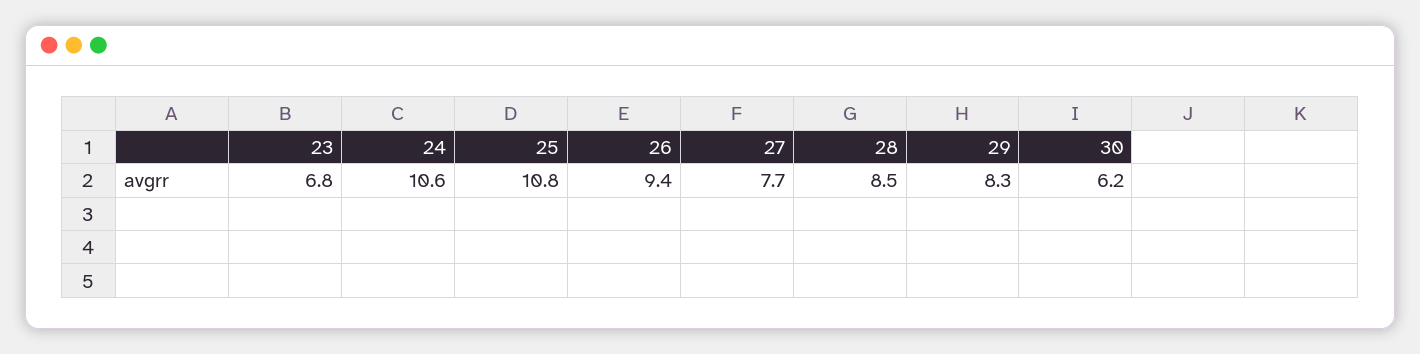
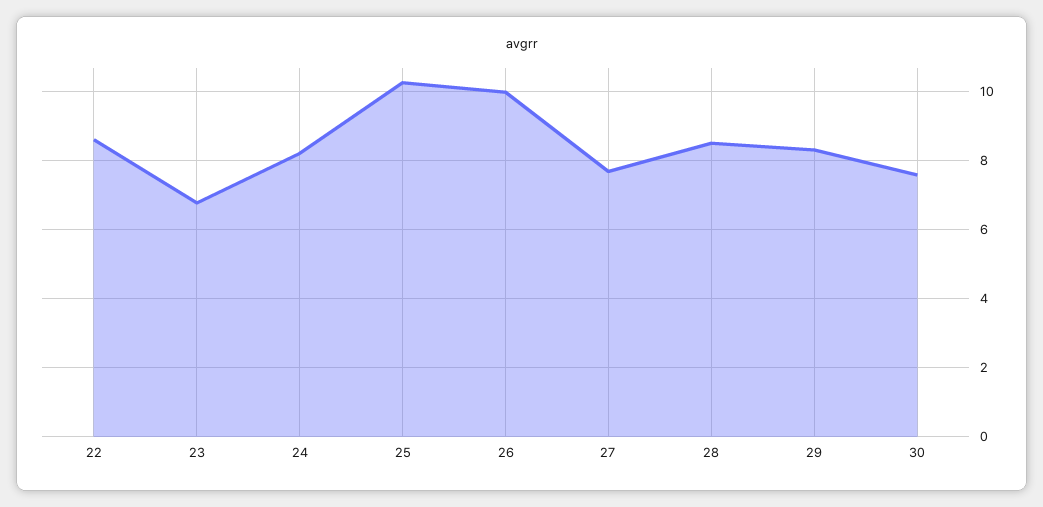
24: 10.6 -> 8.2
25: 10.8 -> 10.2
26: 9.4 -> 10
30: 6.2 -> 7.6
22: none -> 8.6

